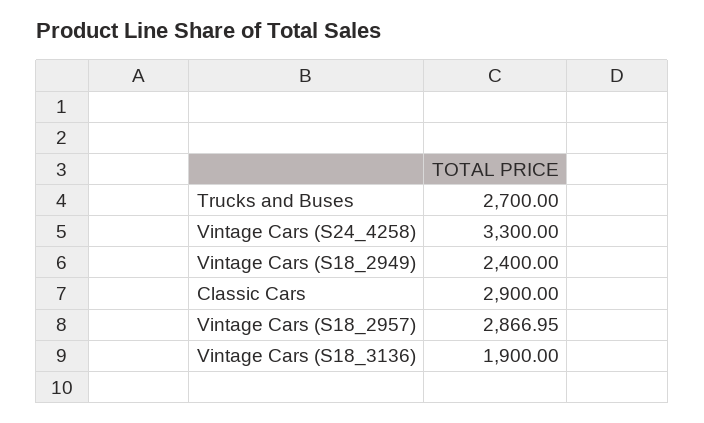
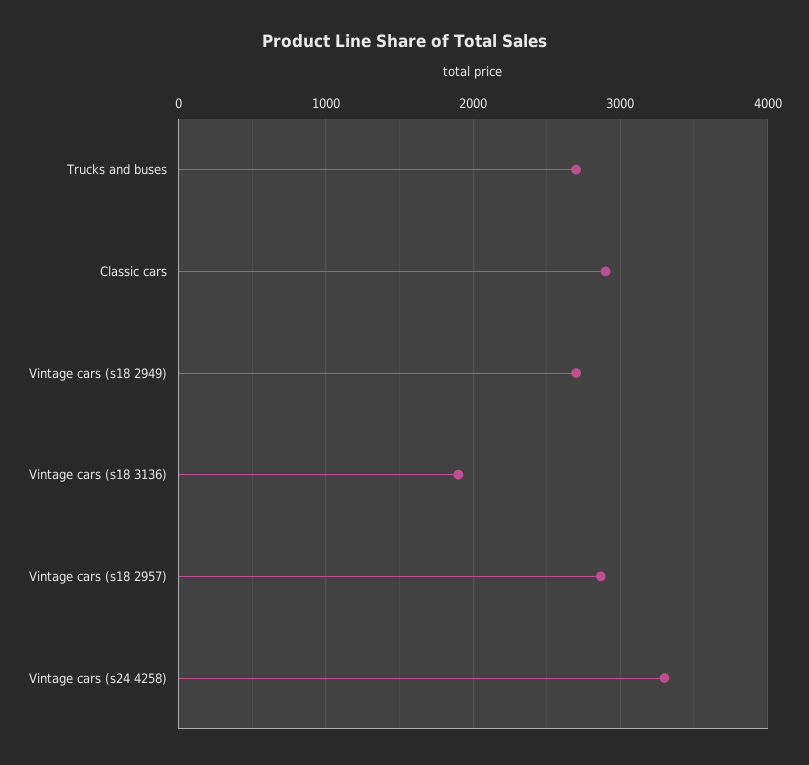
Vintage Cars (S18_2949): 2400 -> 2700

